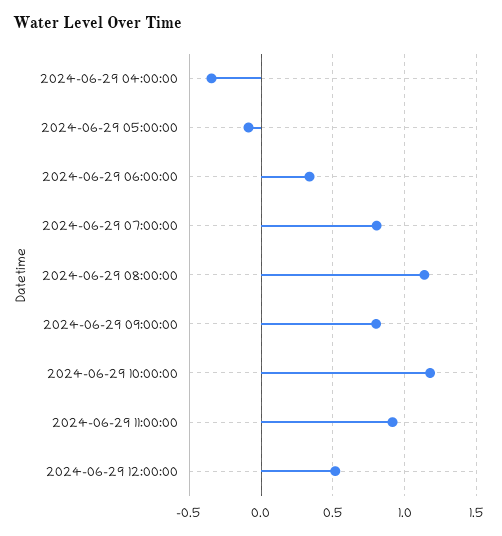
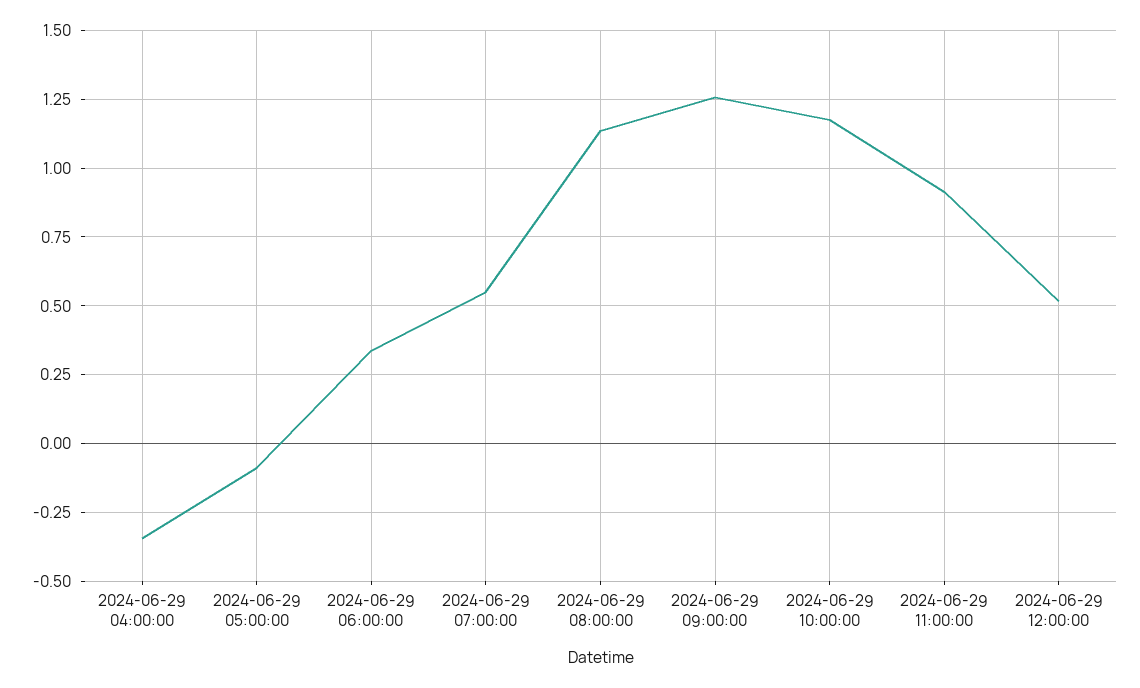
2024-06-29 07:00:00: 0.8 -> 0.55
2024-06-29 09:00:00: 0.8 -> 1.25

